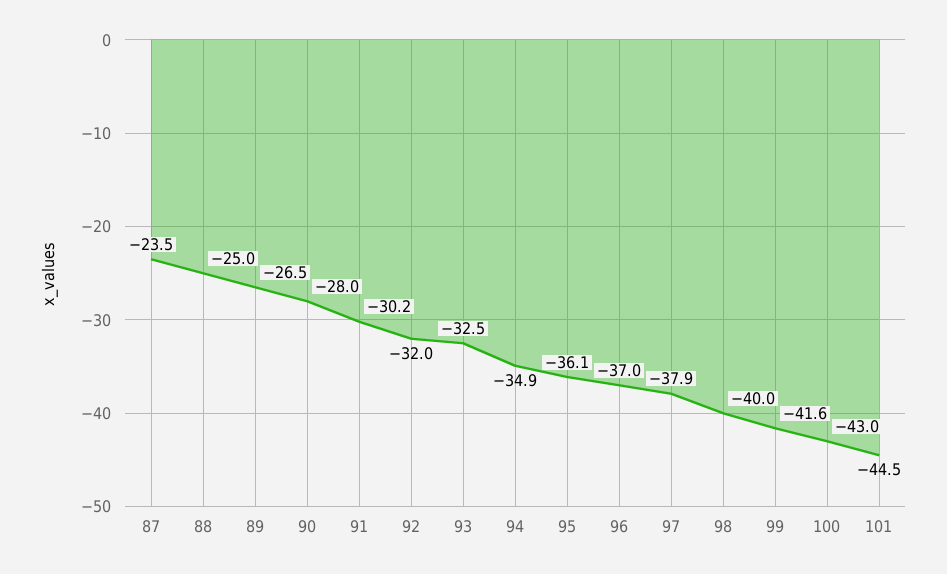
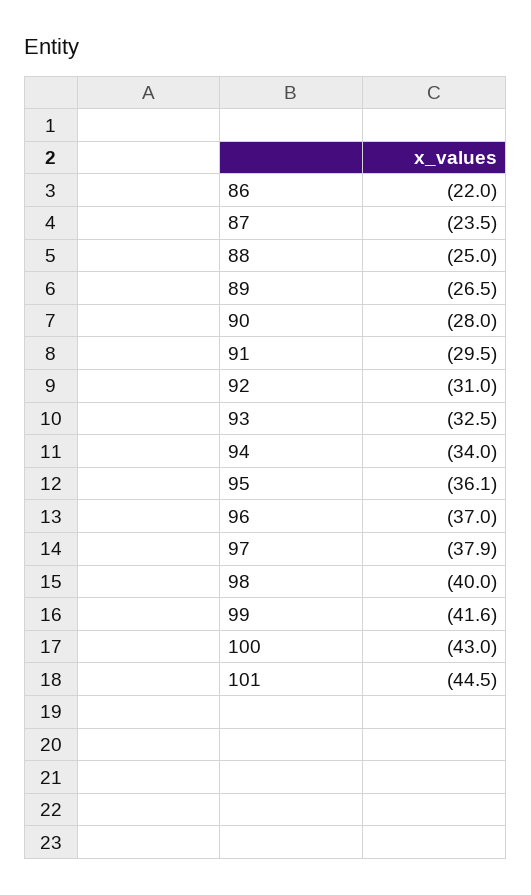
91: -30.2 -> -29.5
92: -32 -> -31
94: -34.9 -> -34
86: none -> -22

